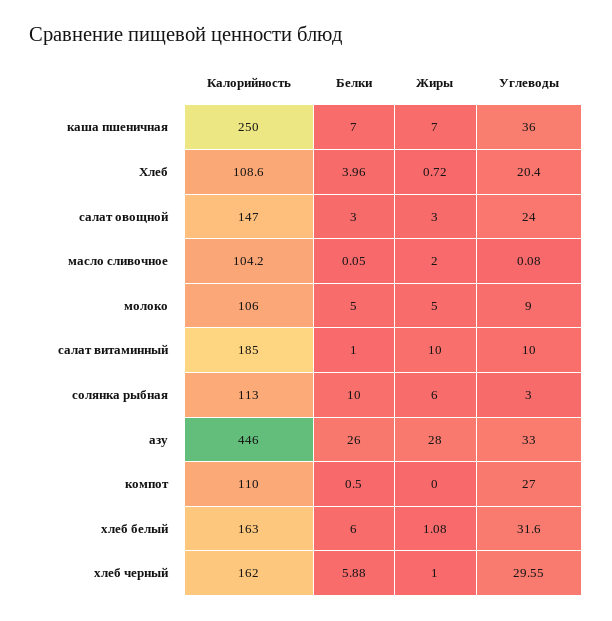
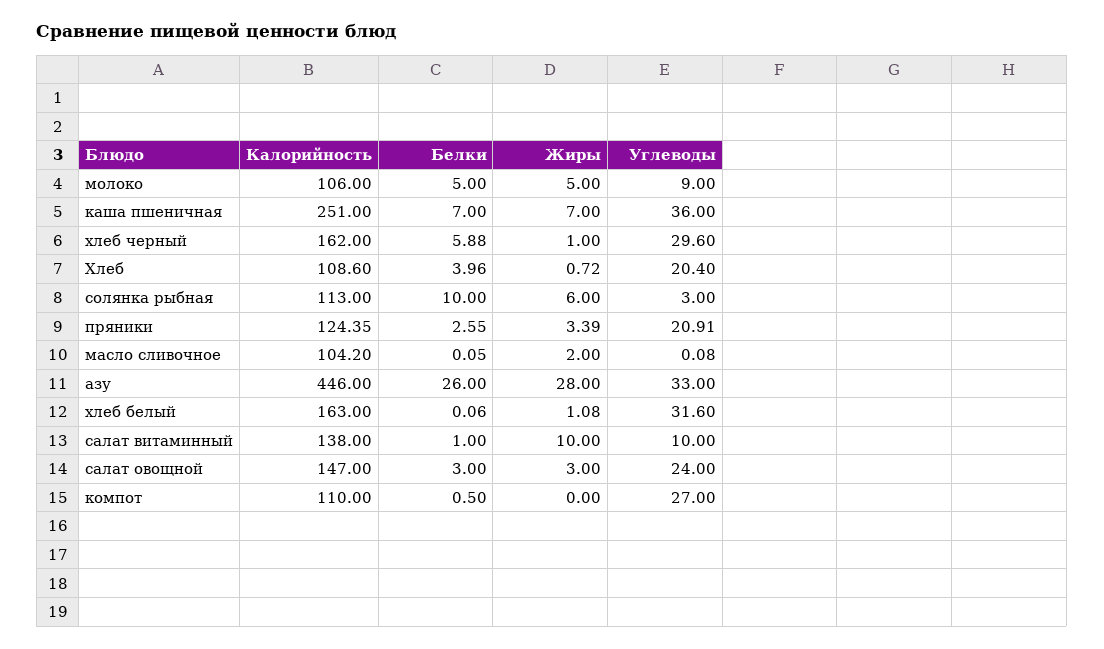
Калорийность, каша пшеничная: 250 -> 251
Калорийность, салат витаминный: 185 -> 138
Белки, хлеб белый: 6 -> 0.06
Углеводы, хлеб черный: 29.55 -> 29.6
Калорийность, пряники: none -> 124.35
Белки, пряники: none -> 2.55
Жиры, пряники: none -> 3.39
Углеводы, пряники: none -> 20.91

